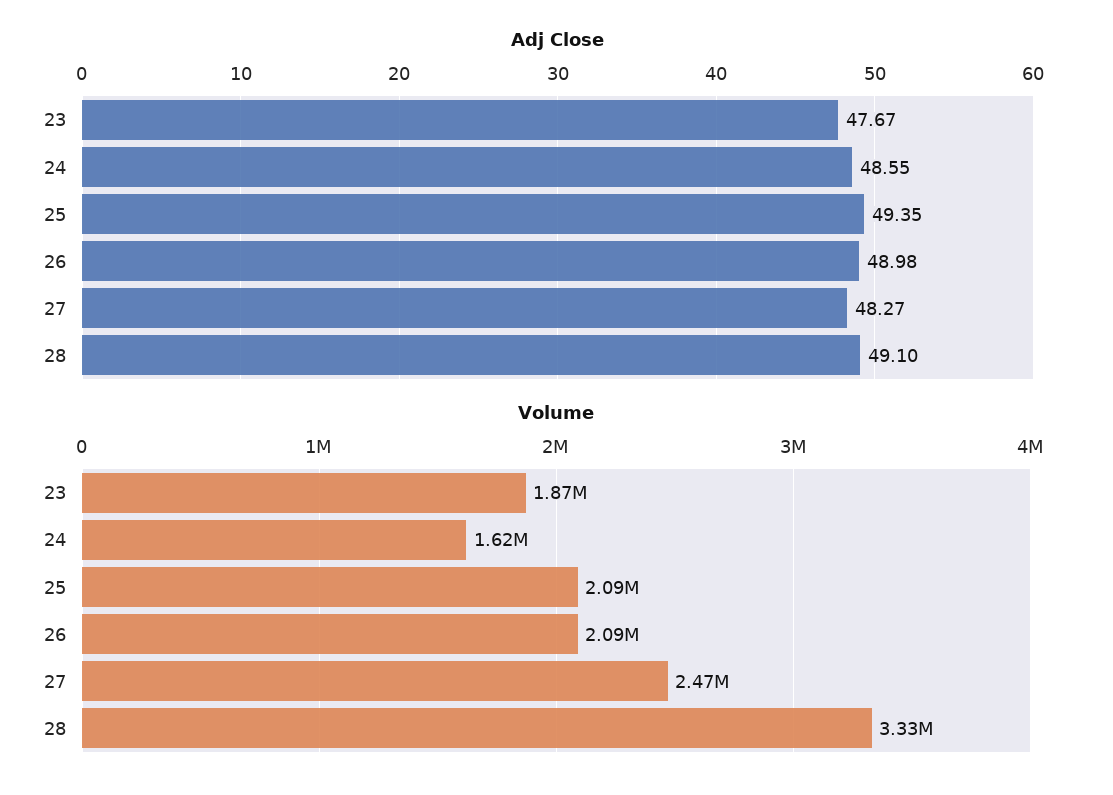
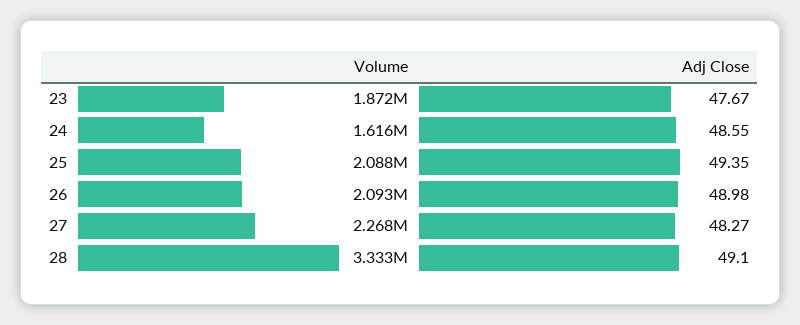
Volume, 27: 2470000 -> 2268000

